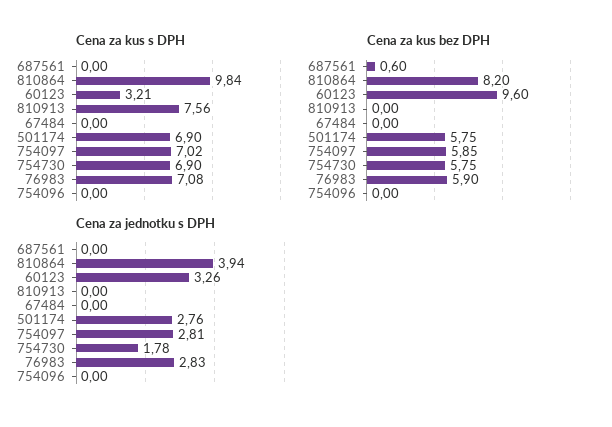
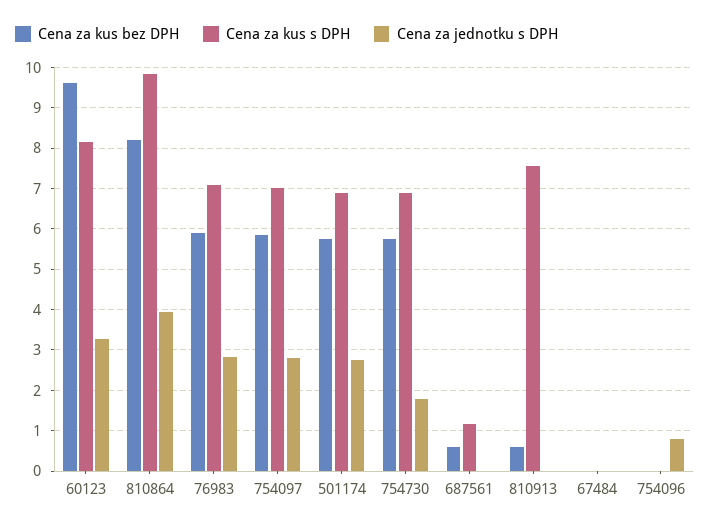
Cena za kus s DPH, 687561: 0 -> 1.2
Cena za kus s DPH, 60123: 3.21 -> 8.2
Cena za kus bez DPH, 810913: 0 -> 0.6
Cena za jednotku s DPH, 754096: 0 -> 0.8

